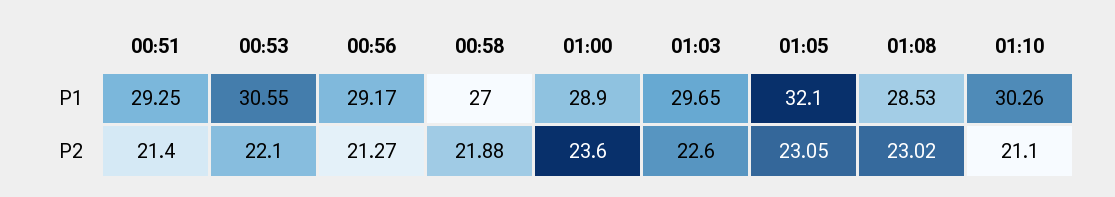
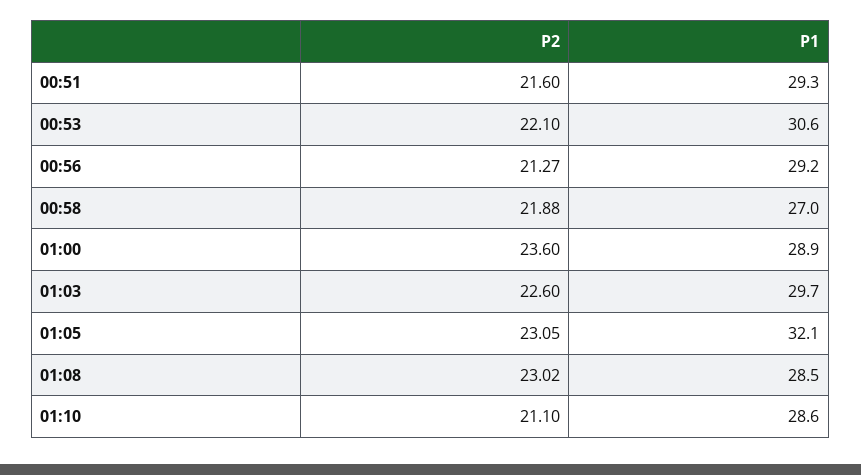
01:10, P1: 30.26 -> 28.6
00:51, P2: 21.4 -> 21.6

